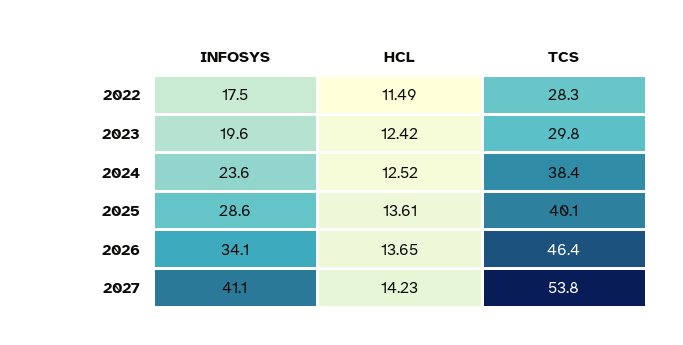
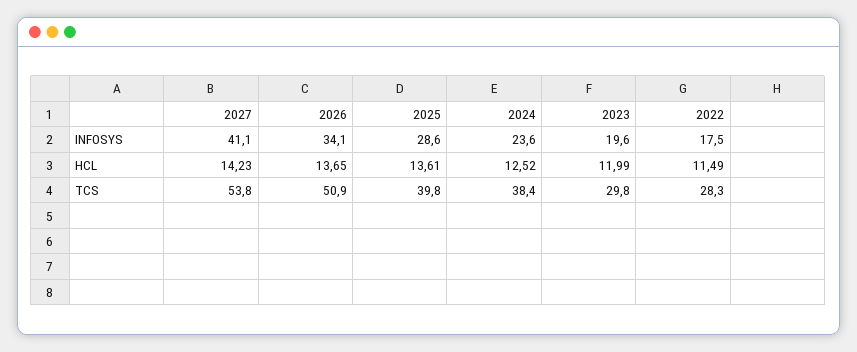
HCL, 2023: 12.42 -> 11.99
TCS, 2025: 40.1 -> 39.8
TCS, 2026: 46.4 -> 50.9

